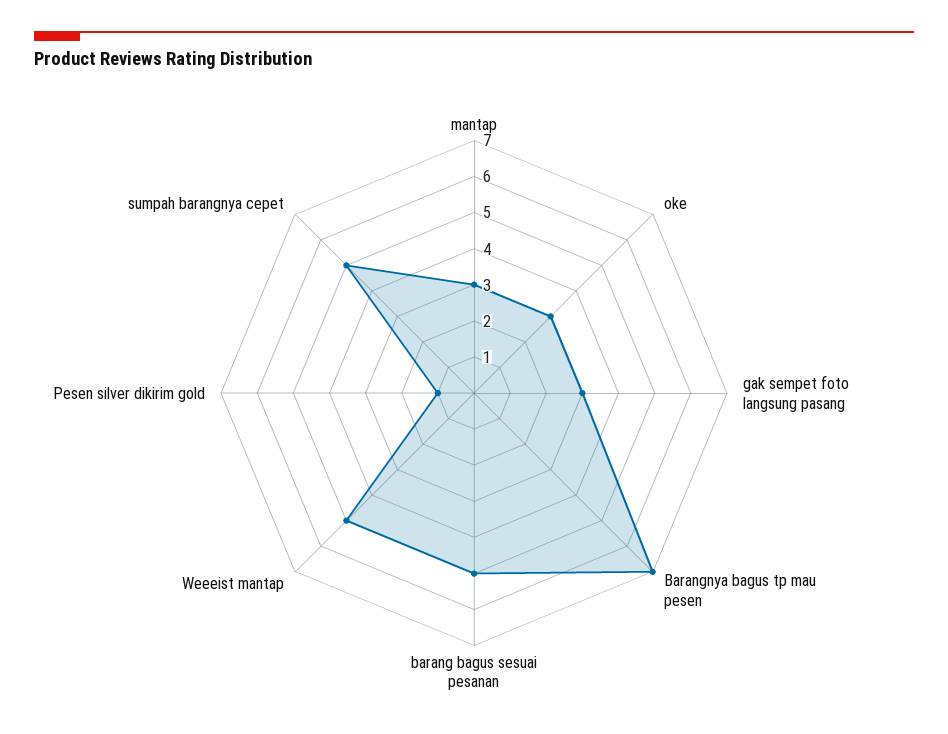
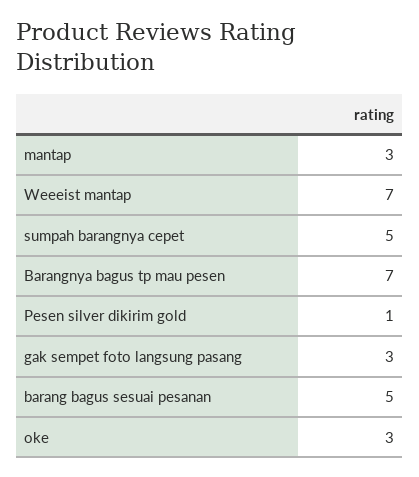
Weeeist mantap: 5 -> 7

